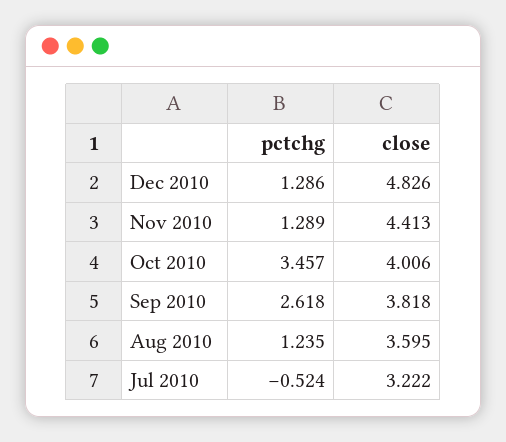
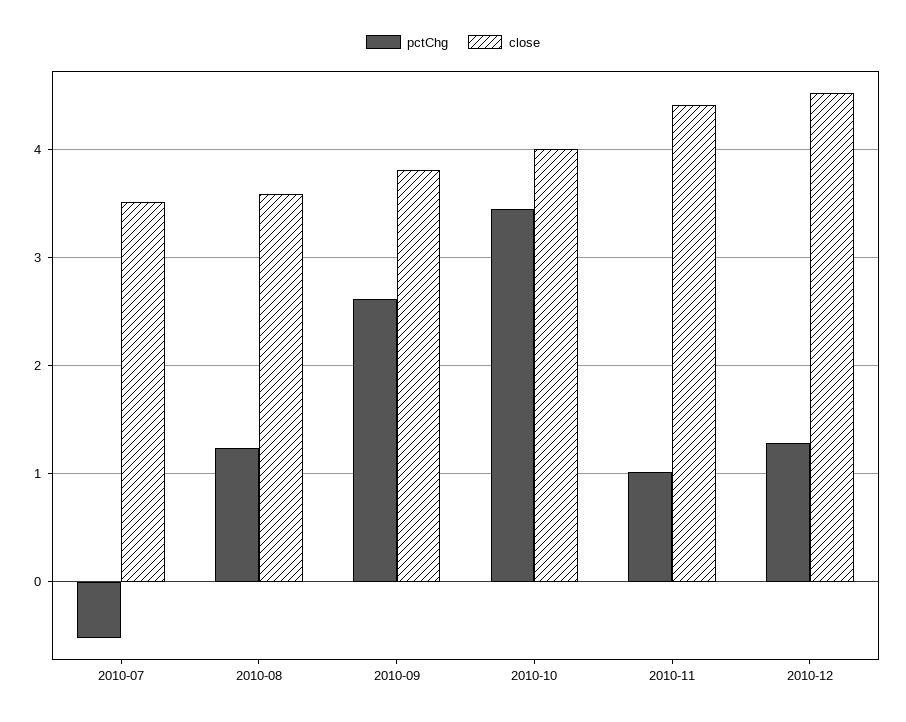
close, Dec 2010: 4.826 -> 4.5
pctchg, Nov 2010: 1.289 -> 1
close, Jul 2010: 3.222 -> 3.5

